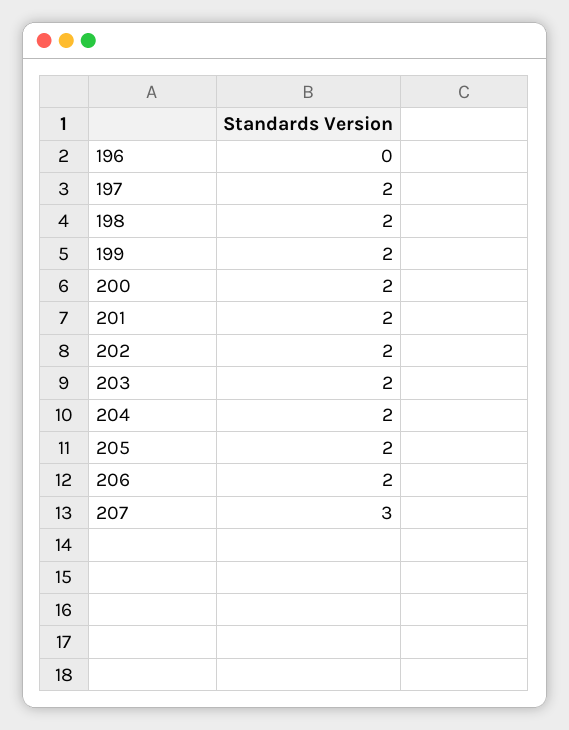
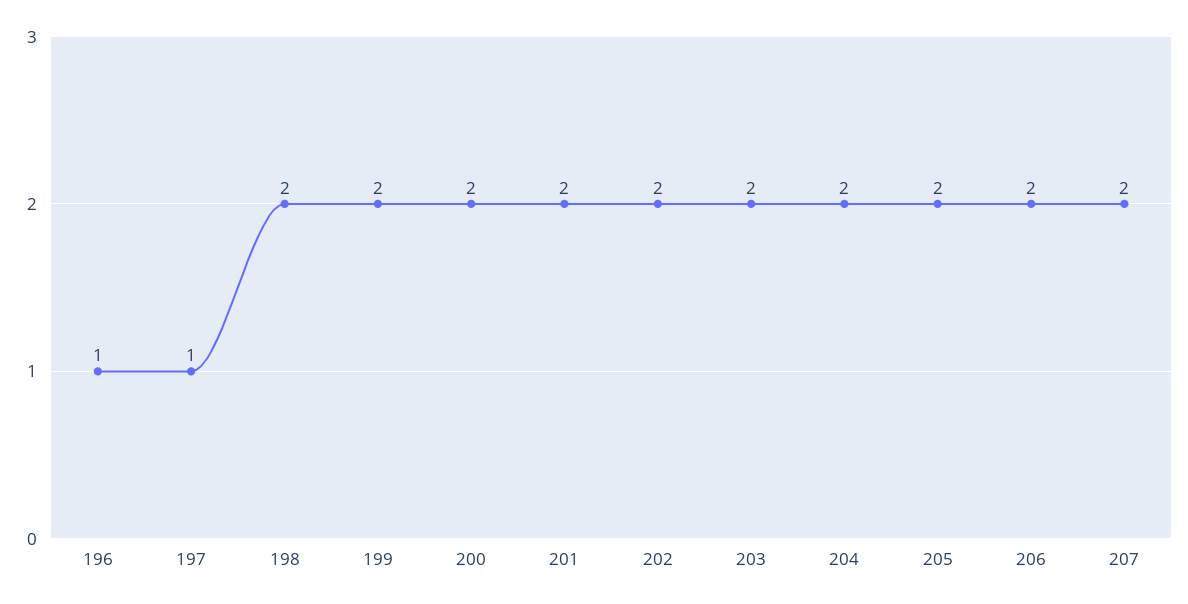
196: 0 -> 1
197: 2 -> 1
207: 3 -> 2

